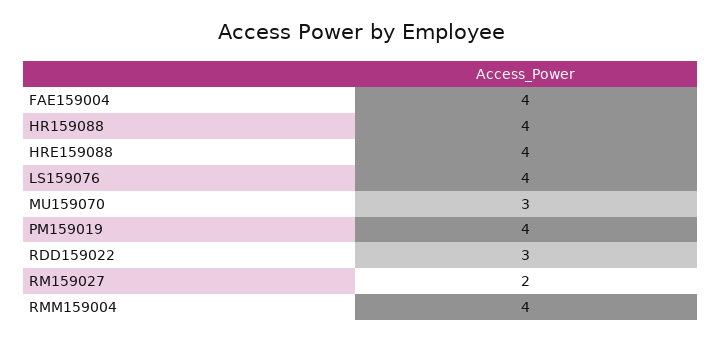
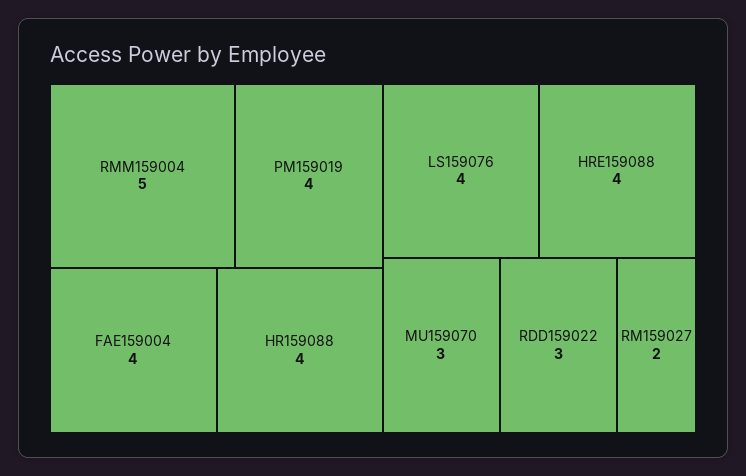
RMM159004: 4 -> 5

